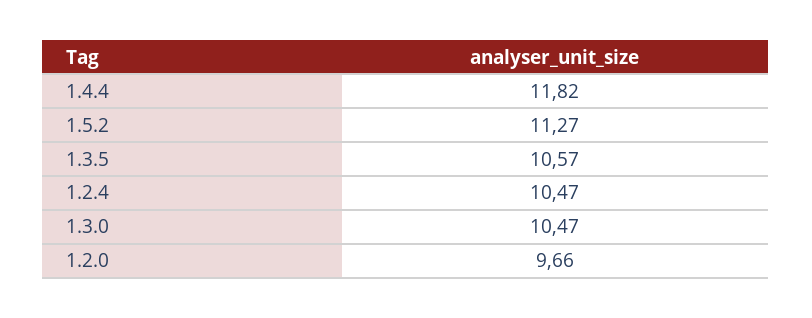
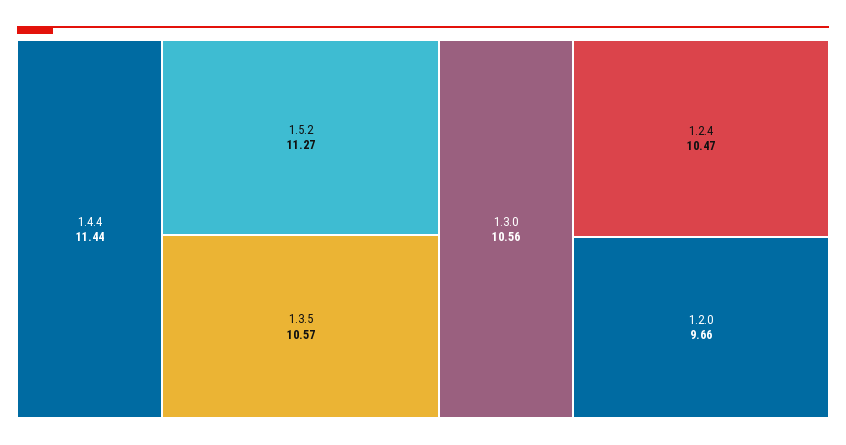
1.4.4: 11.82 -> 11.44
1.3.0: 10.47 -> 10.56

